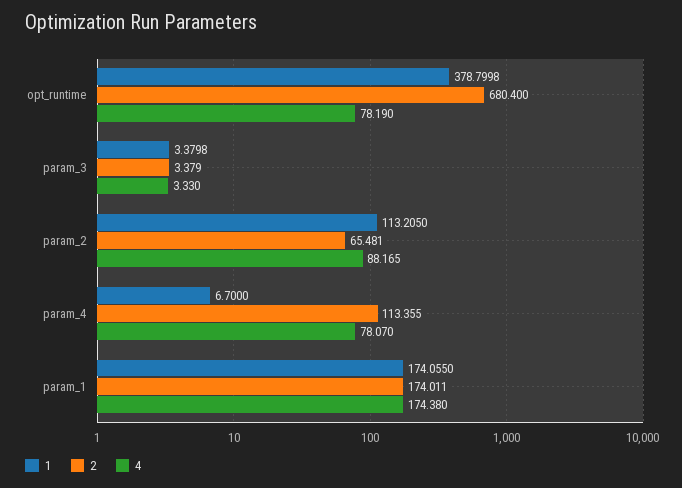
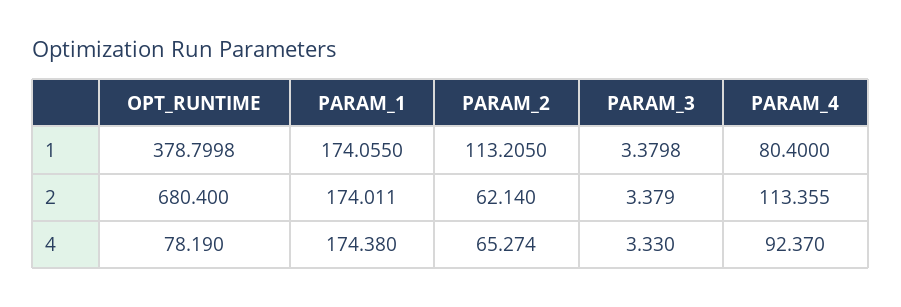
2, param_2: 65.481 -> 62.14
4, param_2: 88.165 -> 65.274
1, param_4: 6.7 -> 80.4
4, param_4: 78.07 -> 92.37

